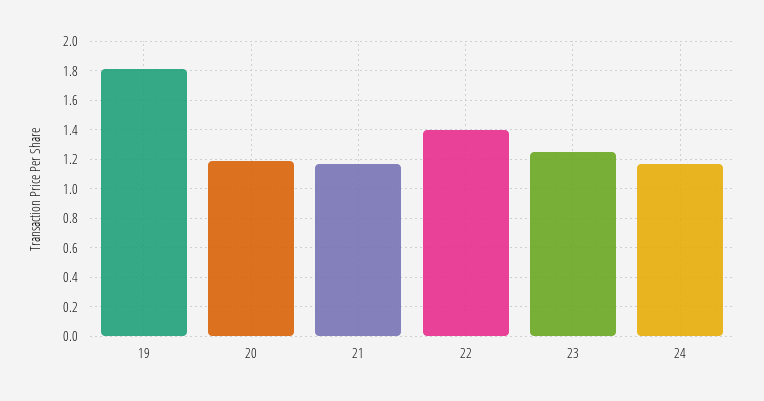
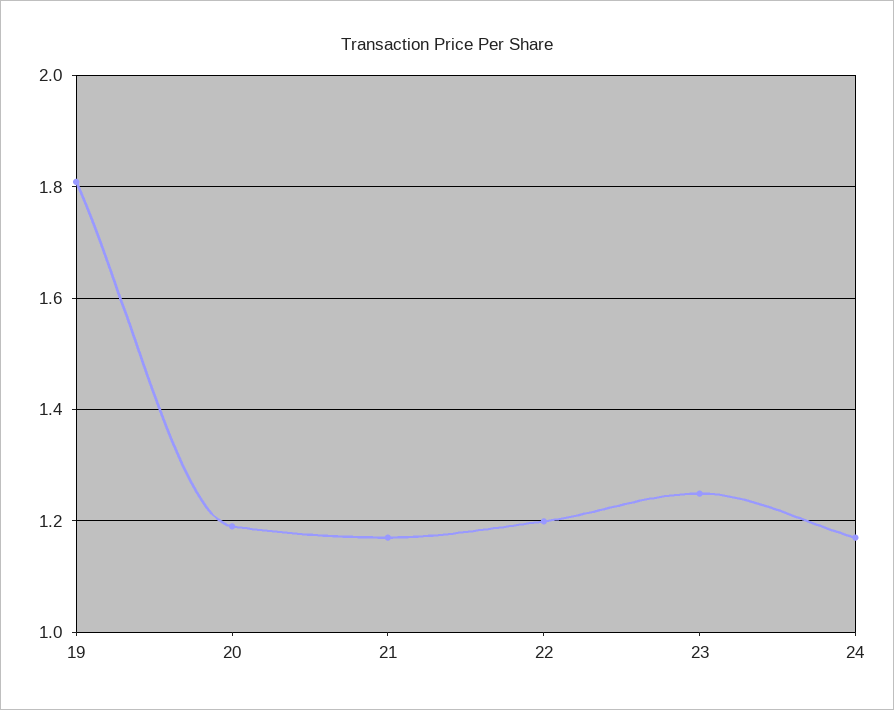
22: 1.4 -> 1.2

